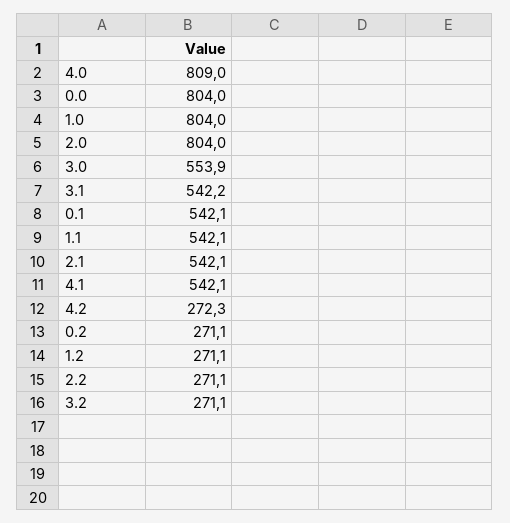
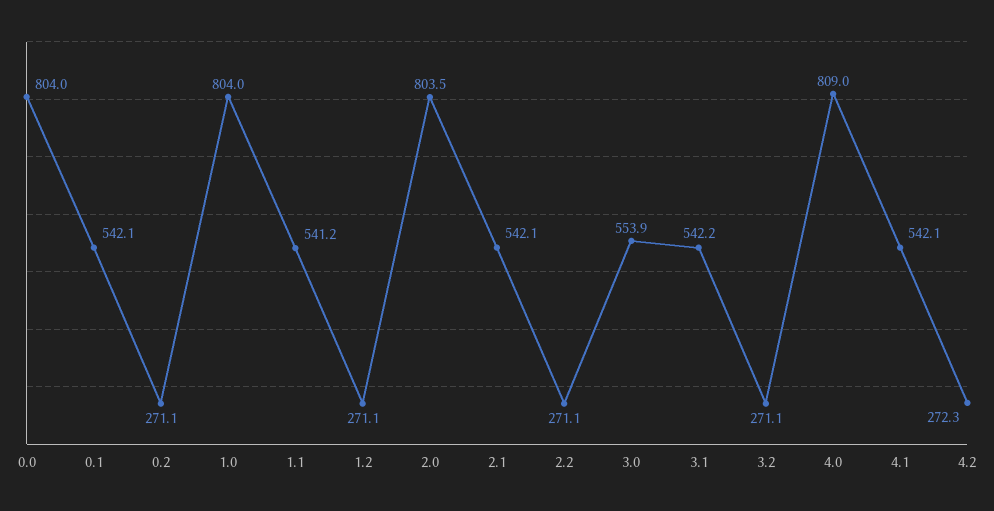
2.0: 804 -> 803.5
1.1: 542.1 -> 541.2

